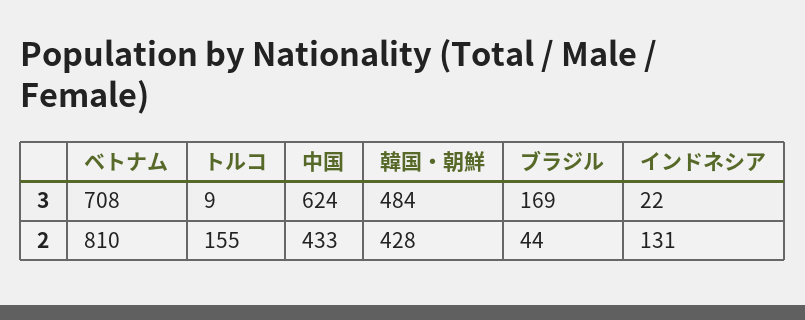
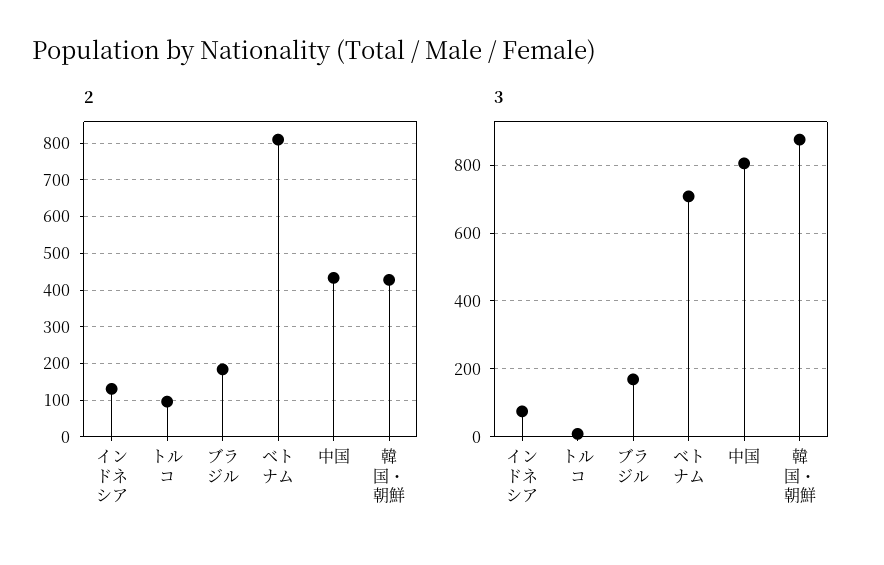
3, 中国: 624 -> 800
3, 韓国・朝鮮: 484 -> 880
3, インドネシア: 22 -> 80
2, トルコ: 155 -> 100
2, ブラジル: 44 -> 180

